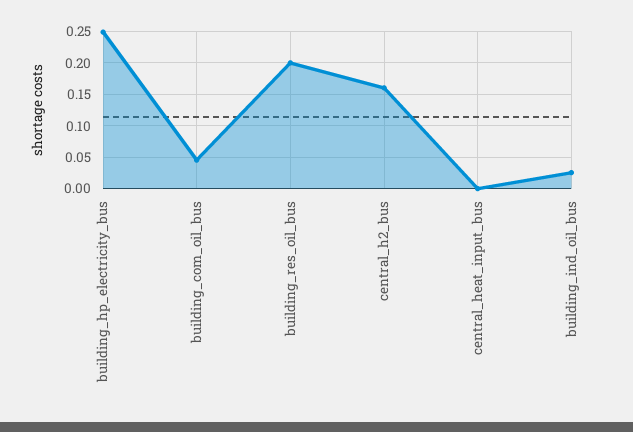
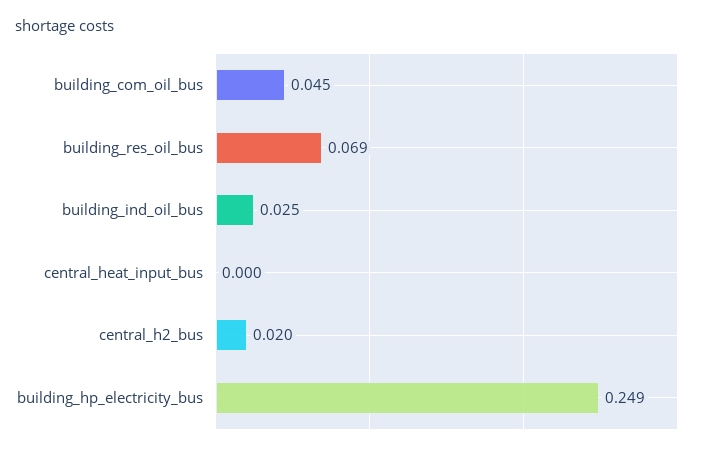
building_res_oil_bus: 0.2 -> 0.069
central_h2_bus: 0.16 -> 0.02

